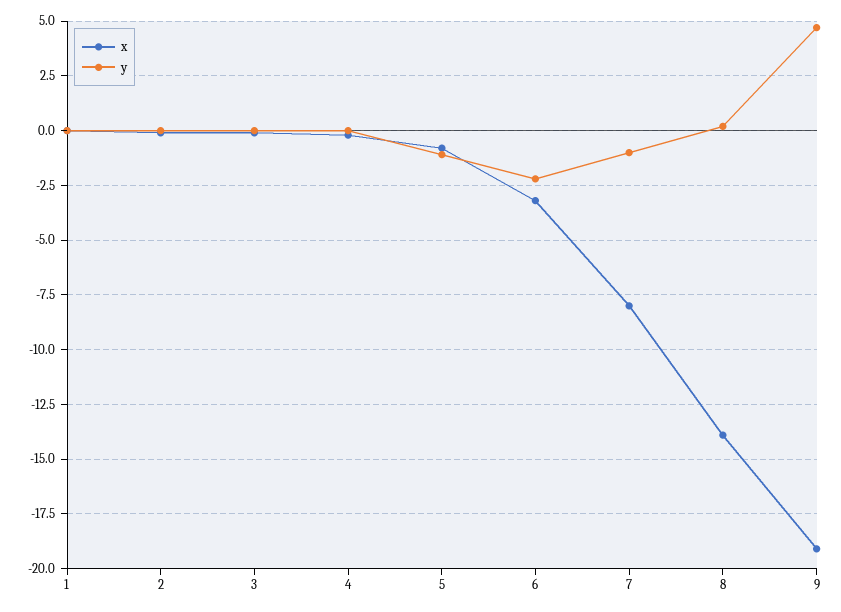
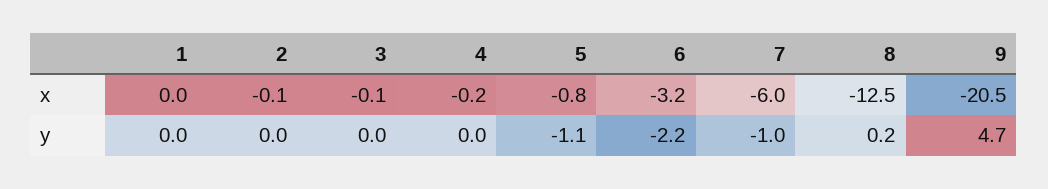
x, 7: -8 -> -6
x, 8: -14 -> -12.5
x, 9: -19 -> -20.5

